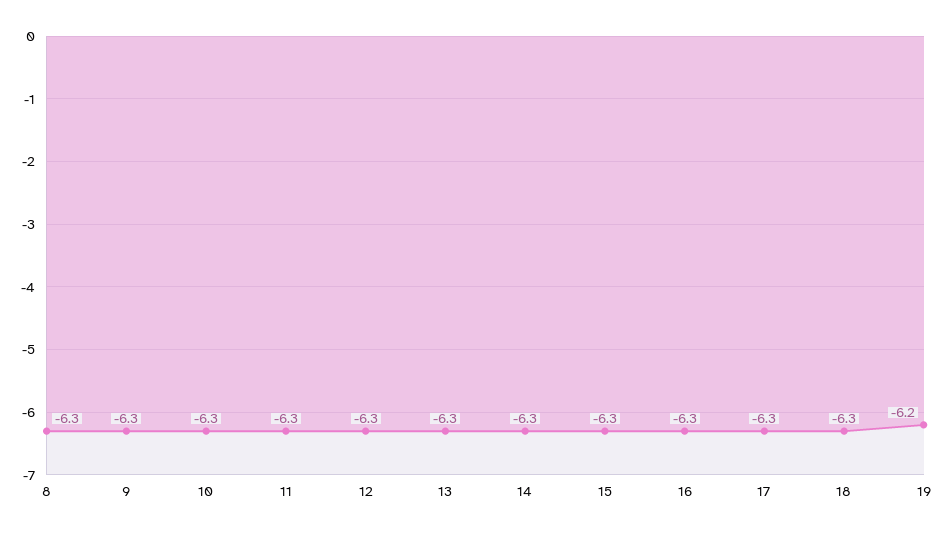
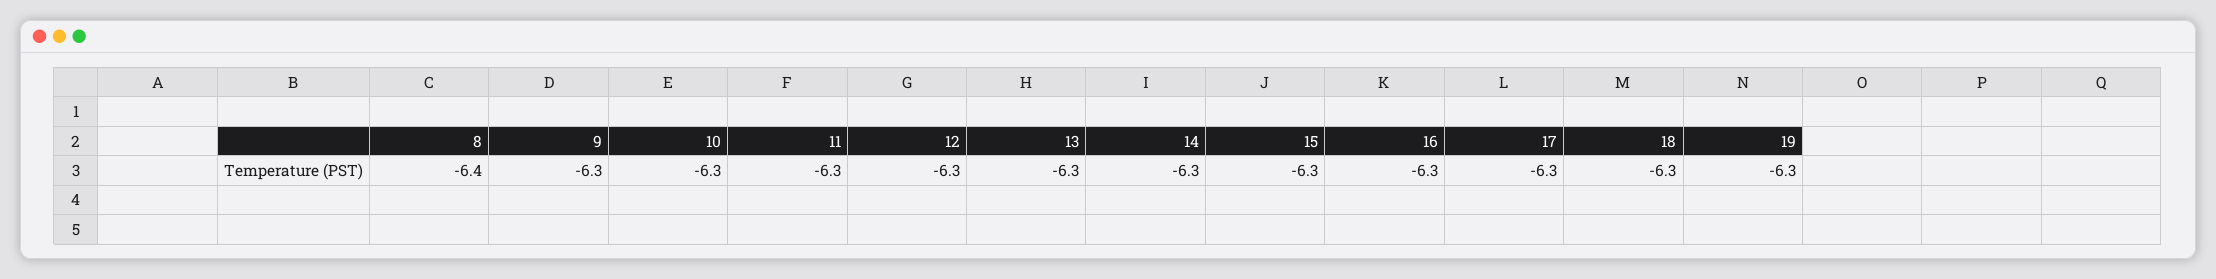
8: -6.3 -> -6.4
19: -6.2 -> -6.3

